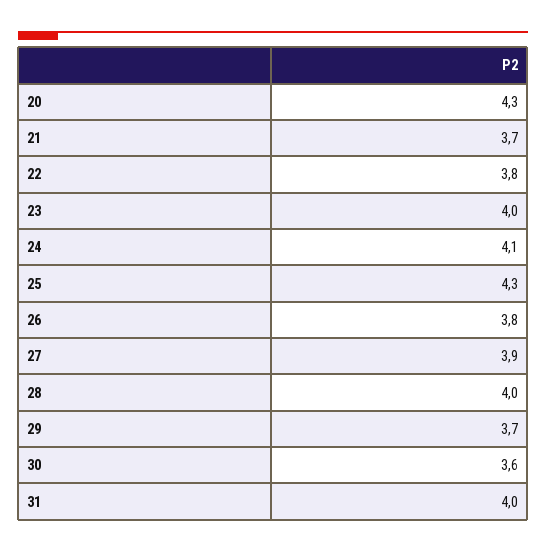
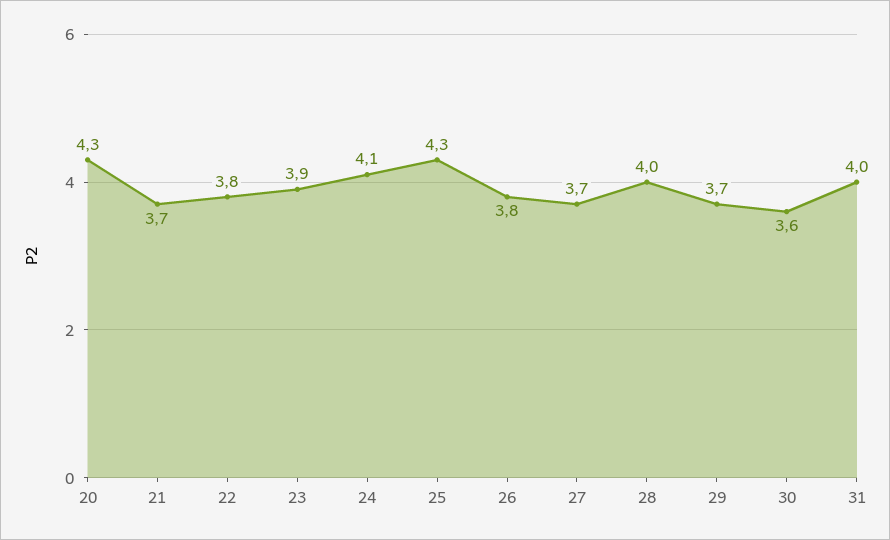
23: 4 -> 3.9
27: 3.9 -> 3.7

